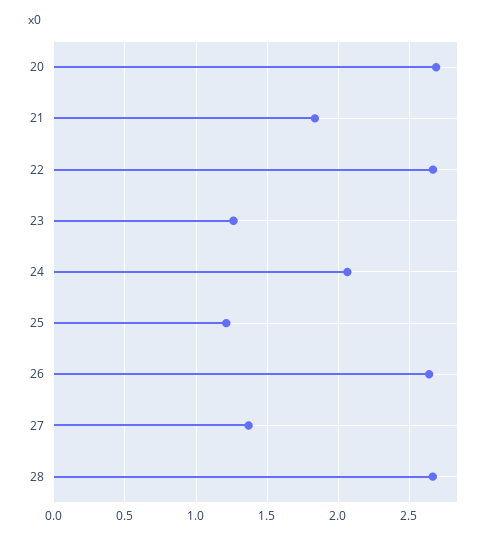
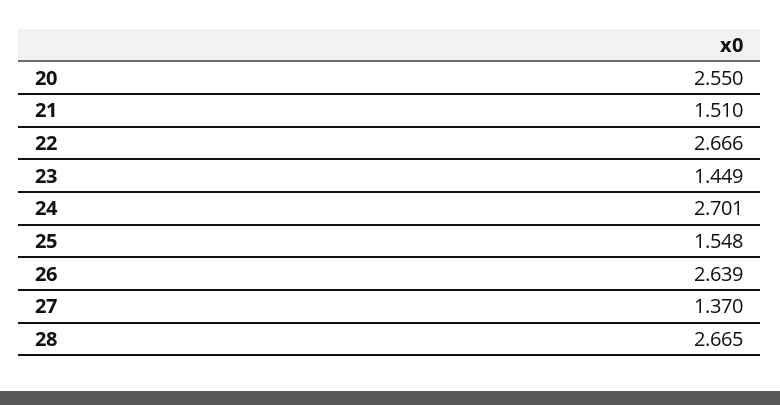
20: 2.7 -> 2.55
21: 1.85 -> 1.51
23: 1.25 -> 1.449
24: 2.05 -> 2.701
25: 1.2 -> 1.548

